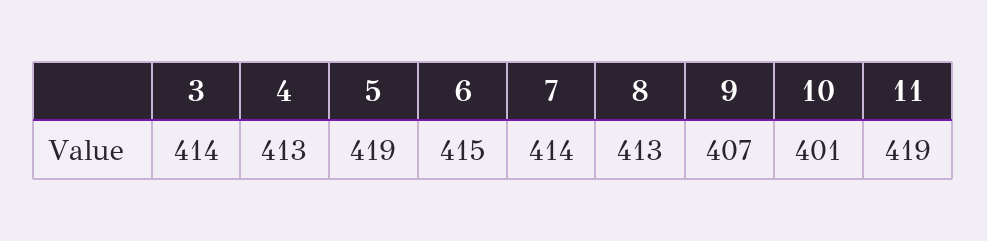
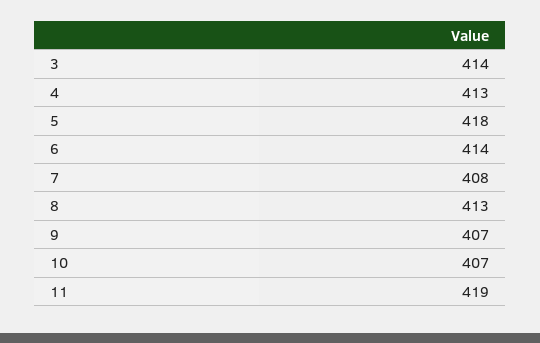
5: 419 -> 418
6: 415 -> 414
7: 414 -> 408
10: 401 -> 407

